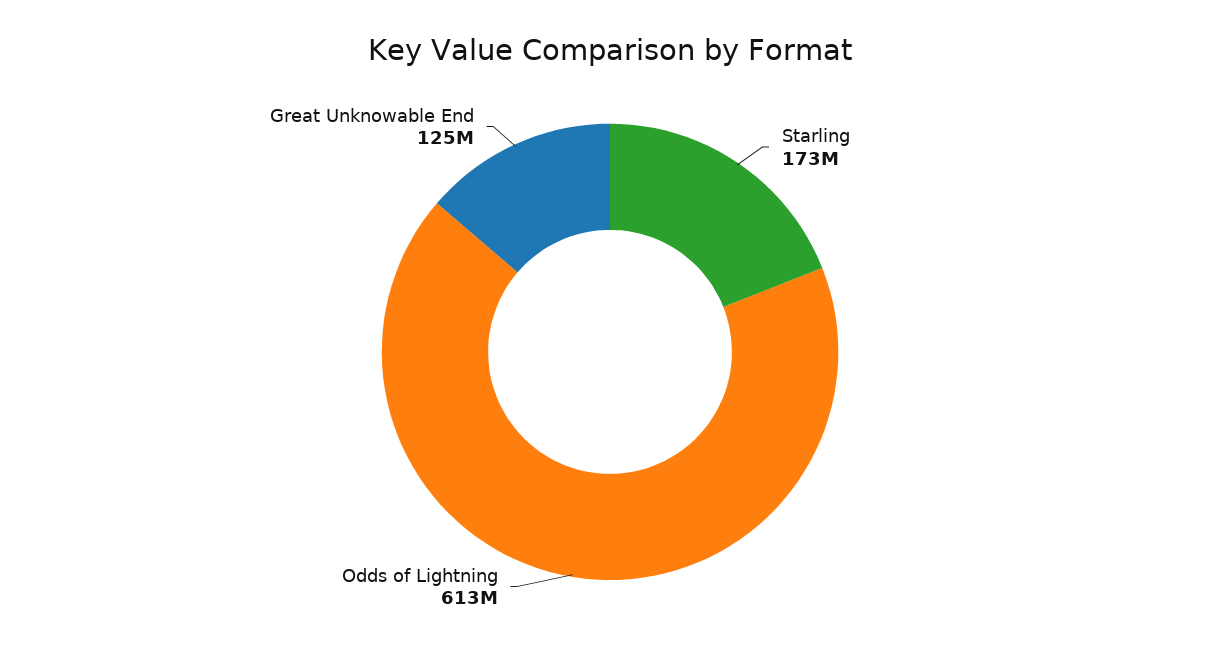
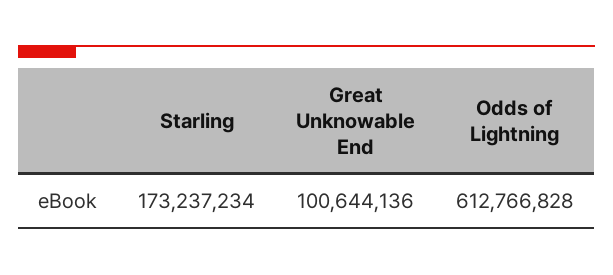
Great Unknowable End: 125000000 -> 100644136

